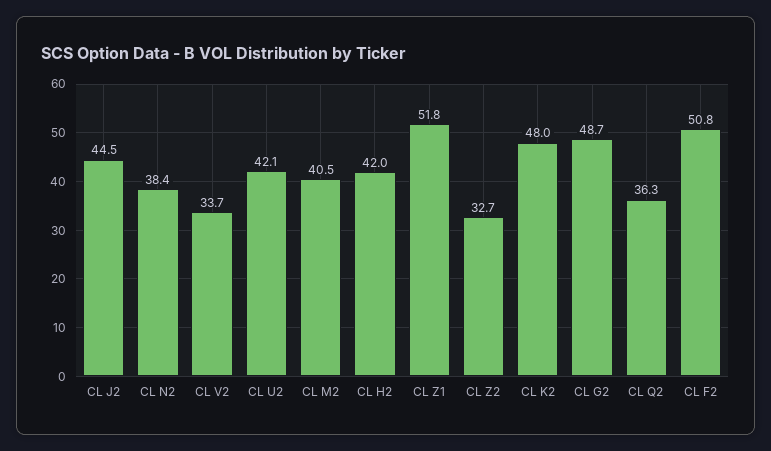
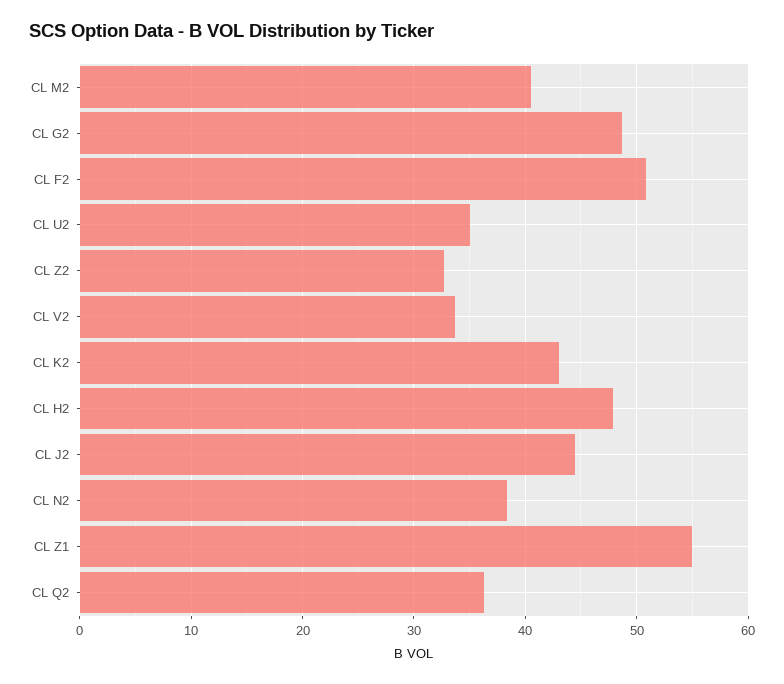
CL U2: 42.1 -> 35
CL H2: 42 -> 48
CL Z1: 51.8 -> 55
CL K2: 48 -> 43

